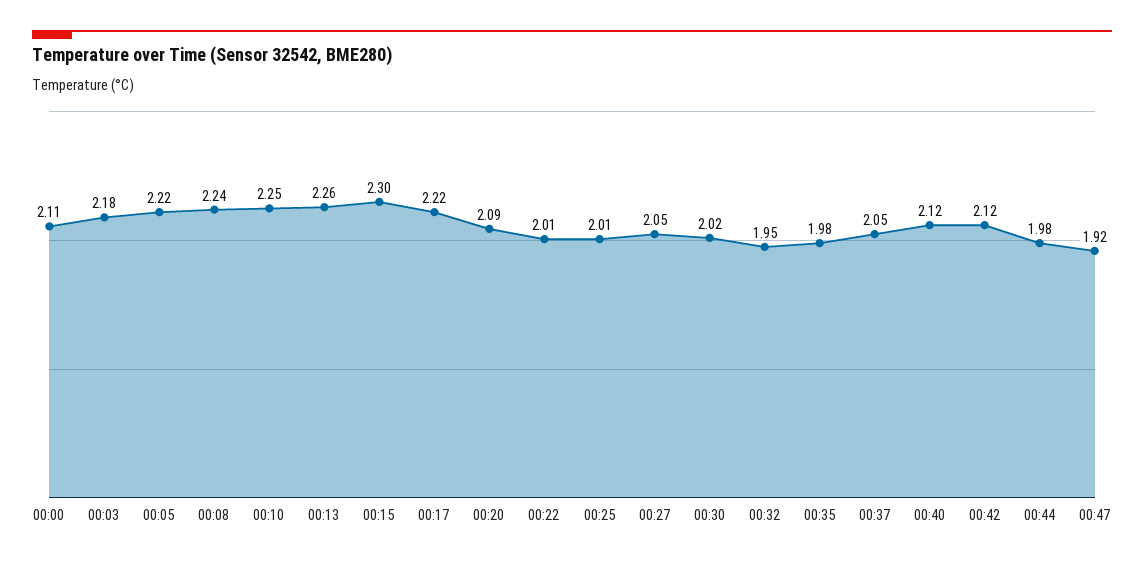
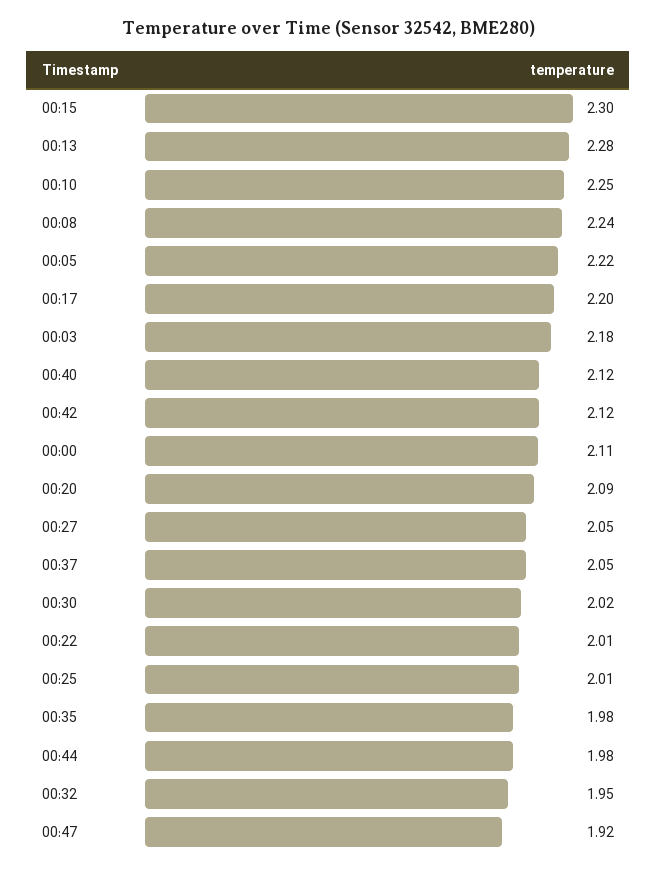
00:13: 2.26 -> 2.28
00:17: 2.22 -> 2.2

